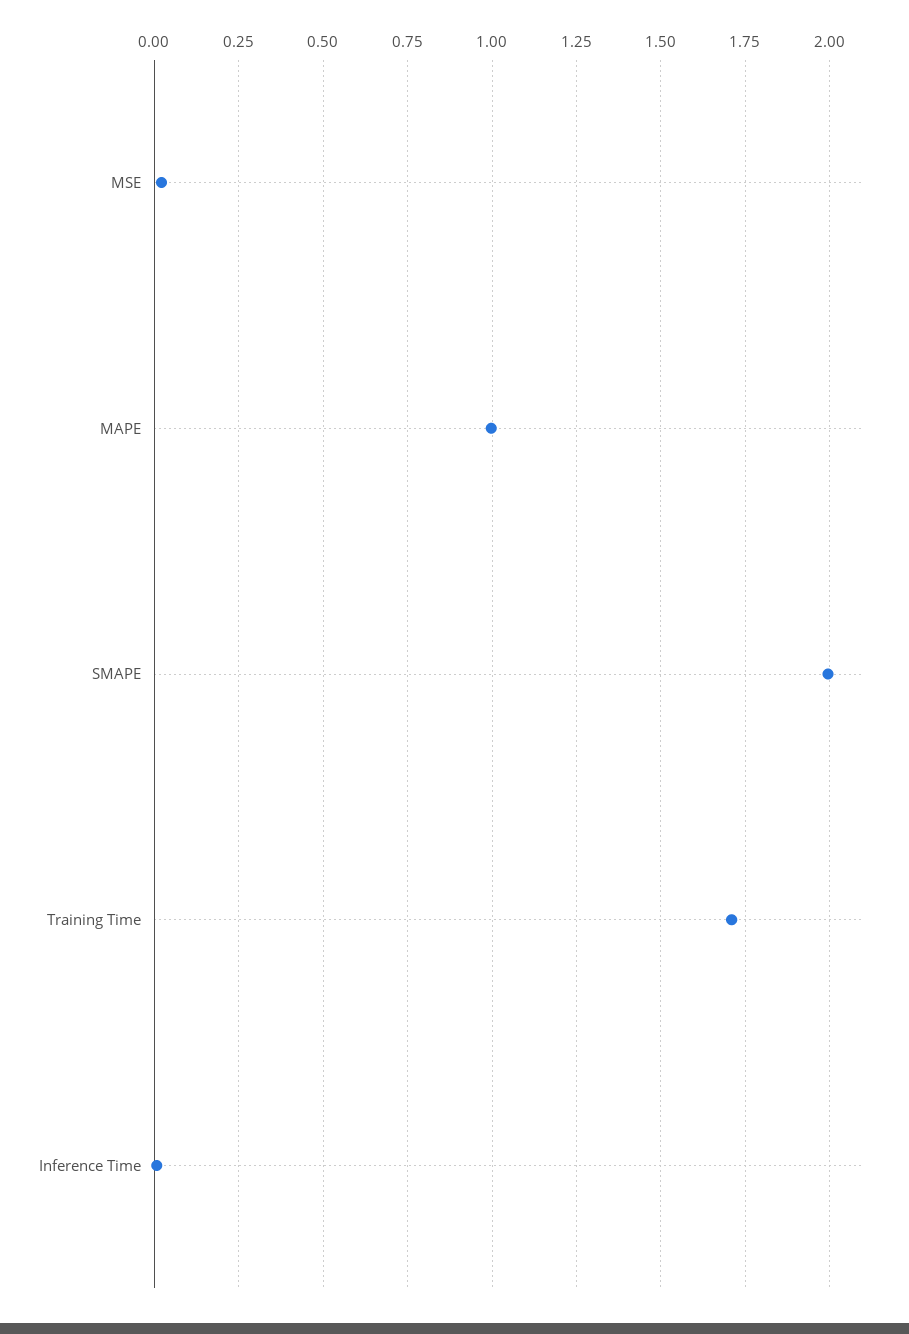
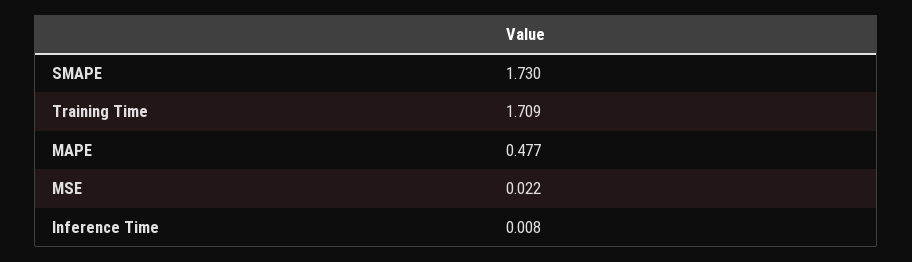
MAPE: 1 -> 0.477
SMAPE: 2 -> 1.73

